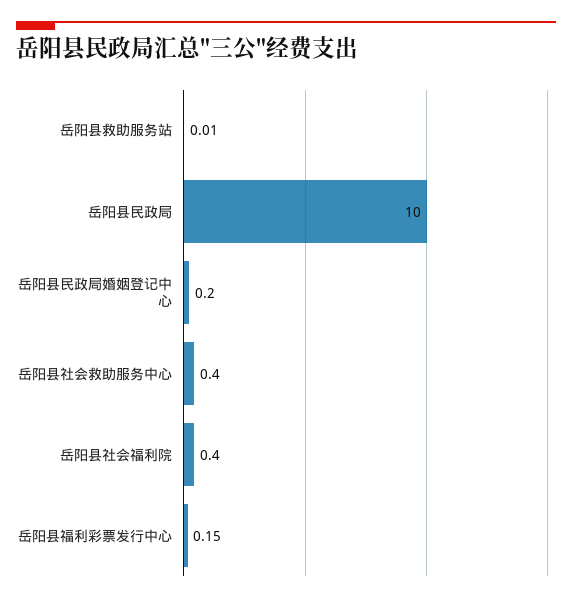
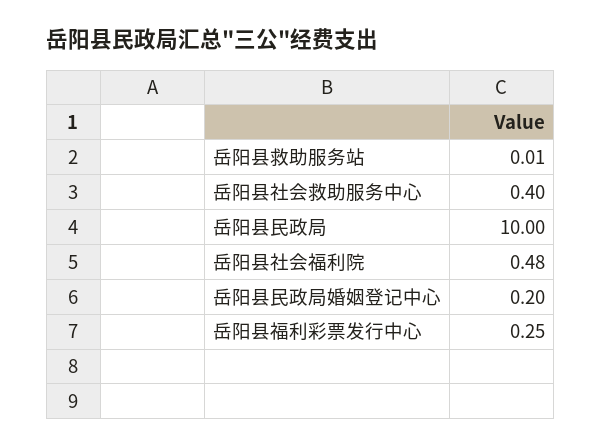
岳阳县社会福利院: 0.4 -> 0.48
岳阳县福利彩票发行中心: 0.15 -> 0.25

